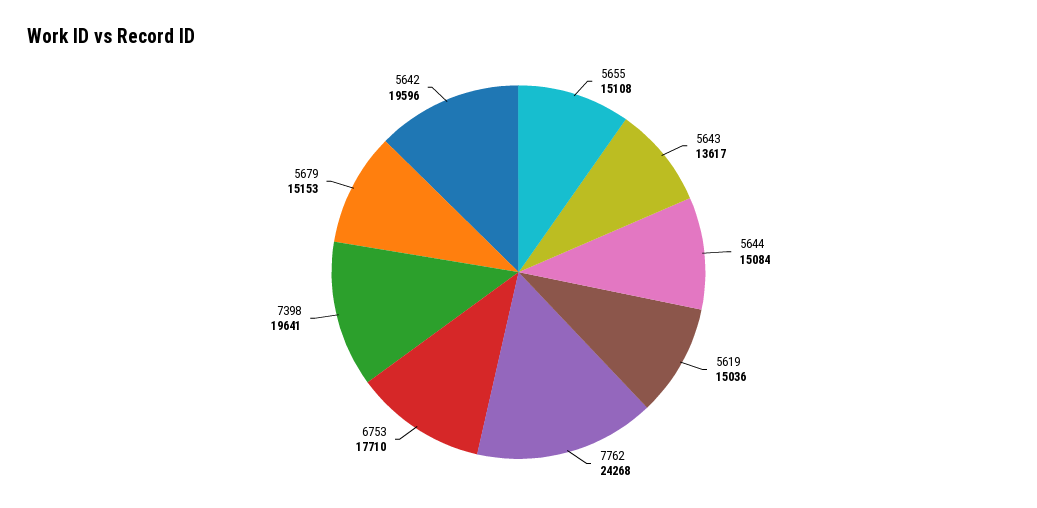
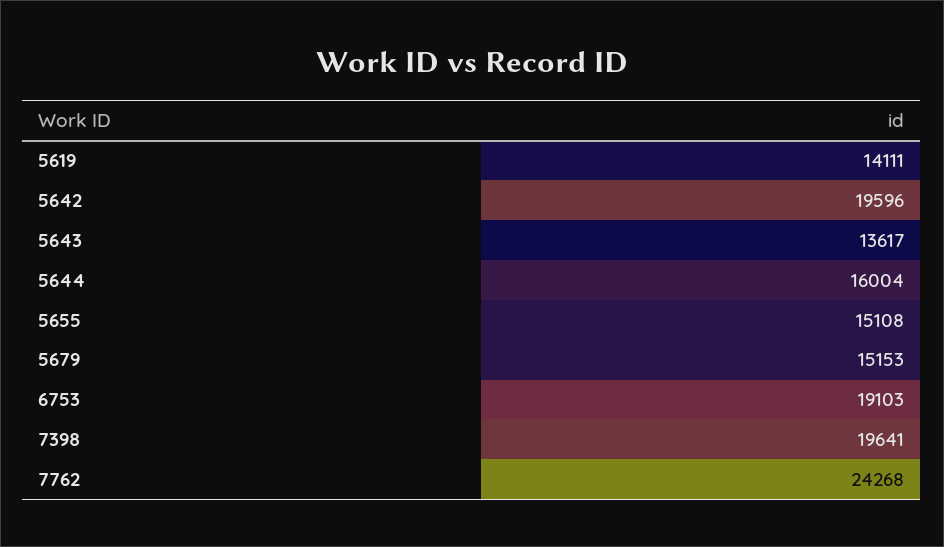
5644: 15084 -> 16004
5619: 15036 -> 14111
6753: 17710 -> 19103

